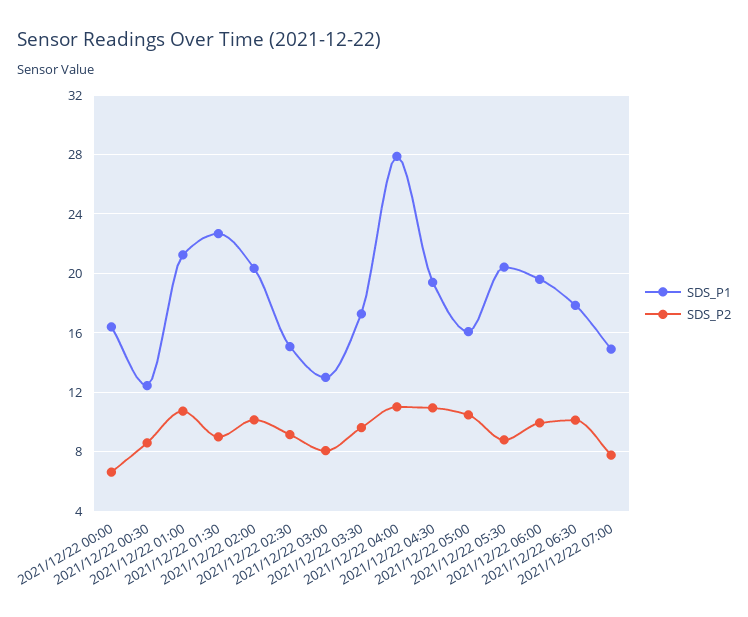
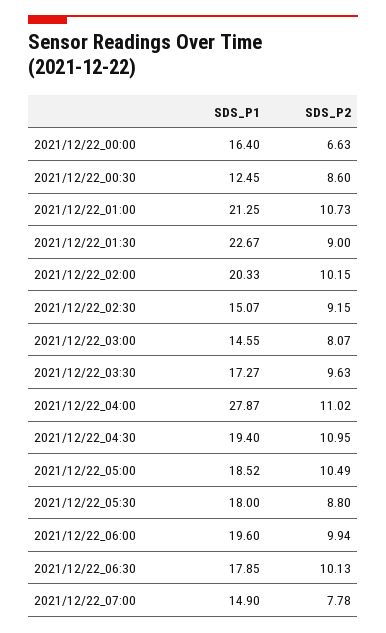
SDS_P1, 2021/12/22 03:00: 13 -> 14.55
SDS_P1, 2021/12/22 05:00: 16 -> 18.52
SDS_P1, 2021/12/22 05:30: 20.5 -> 18

